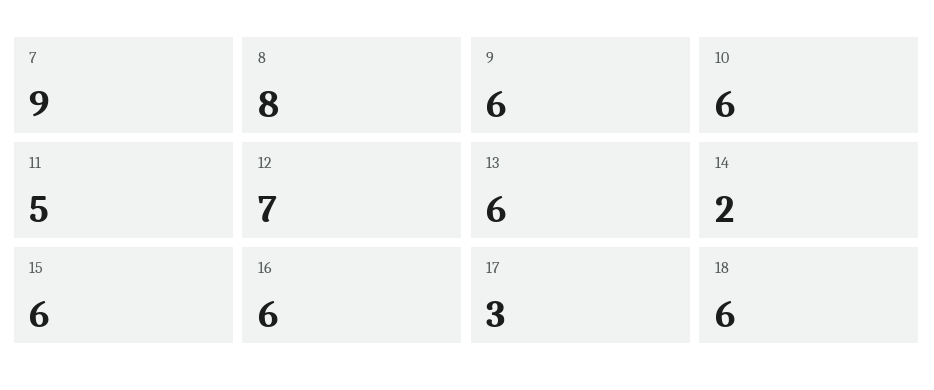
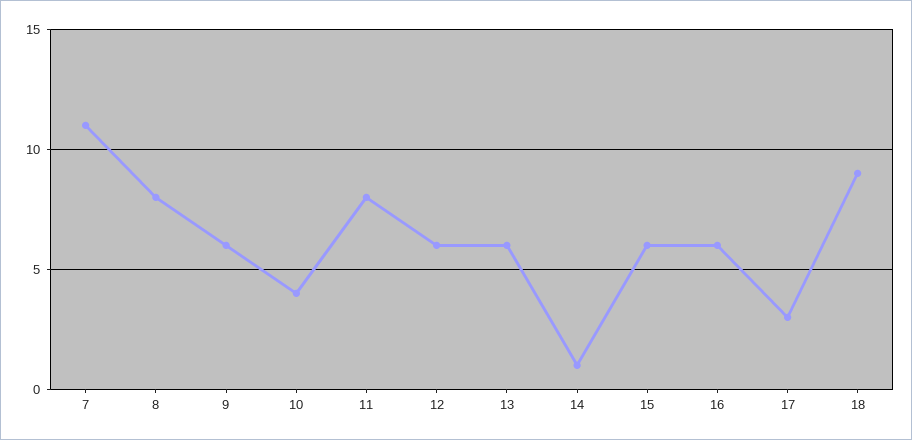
7: 9 -> 11
10: 6 -> 4
11: 5 -> 8
12: 7 -> 6
14: 2 -> 1
18: 6 -> 9

